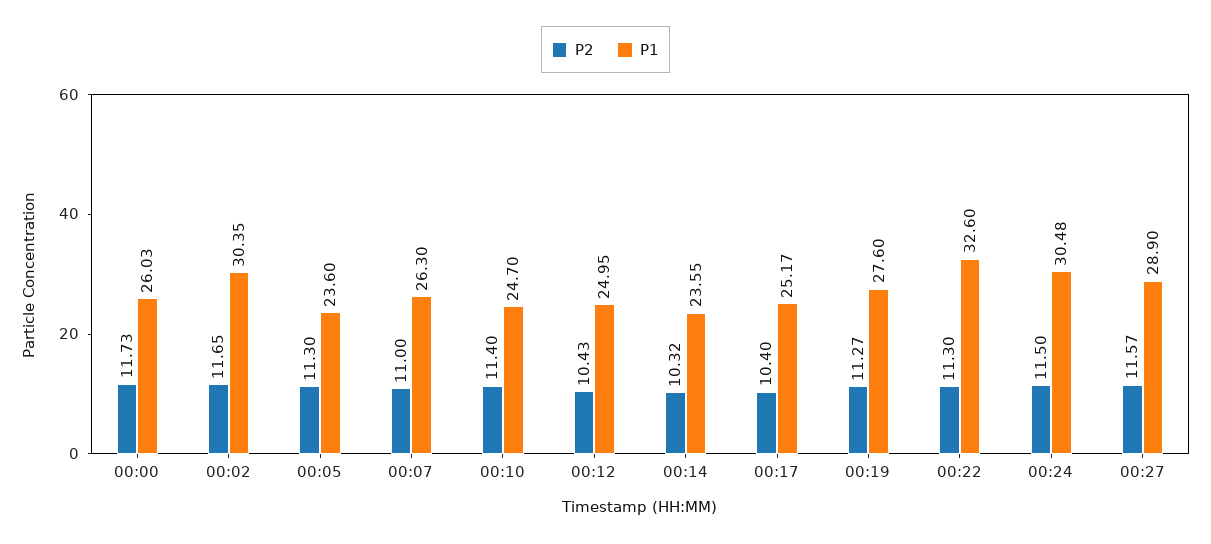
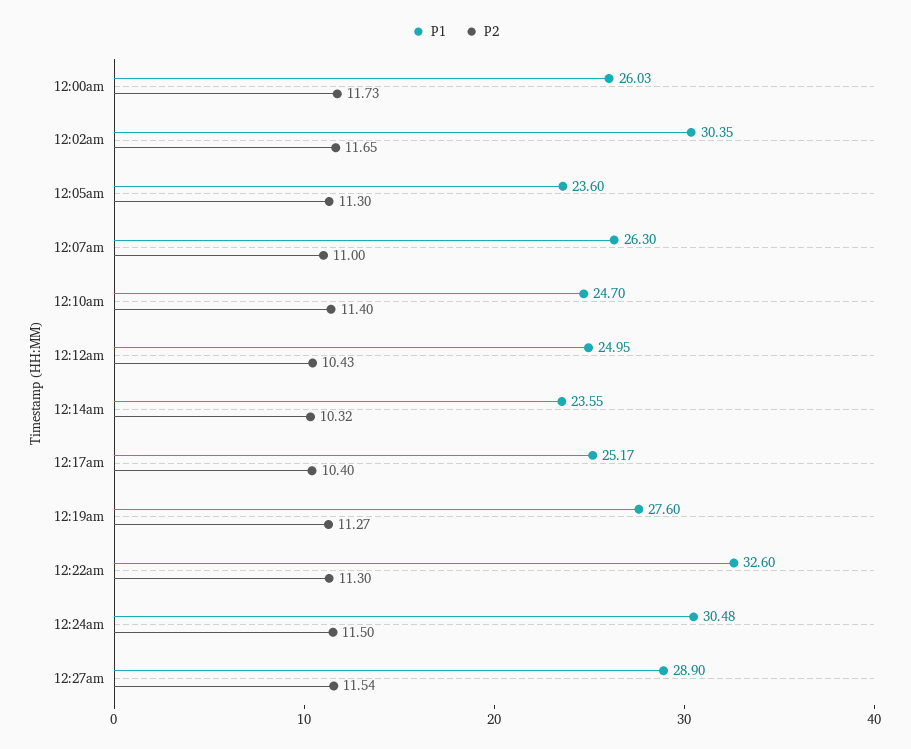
P2, 00:27: 11.57 -> 11.54

